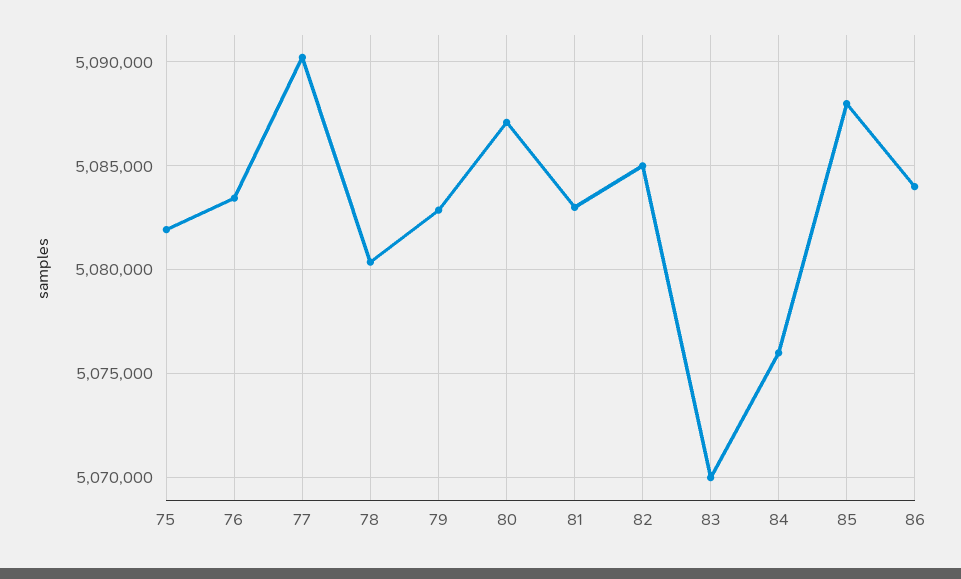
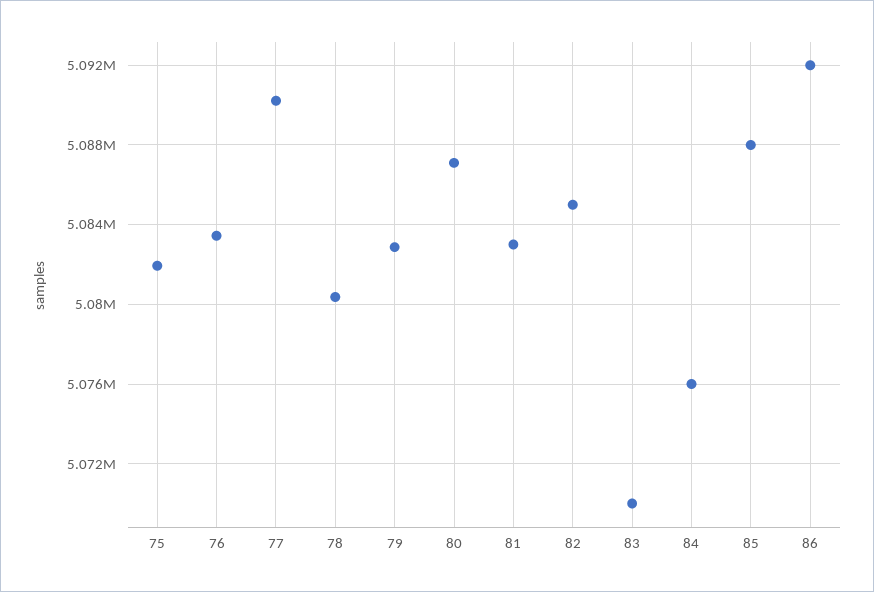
86: 5084000 -> 5092000

